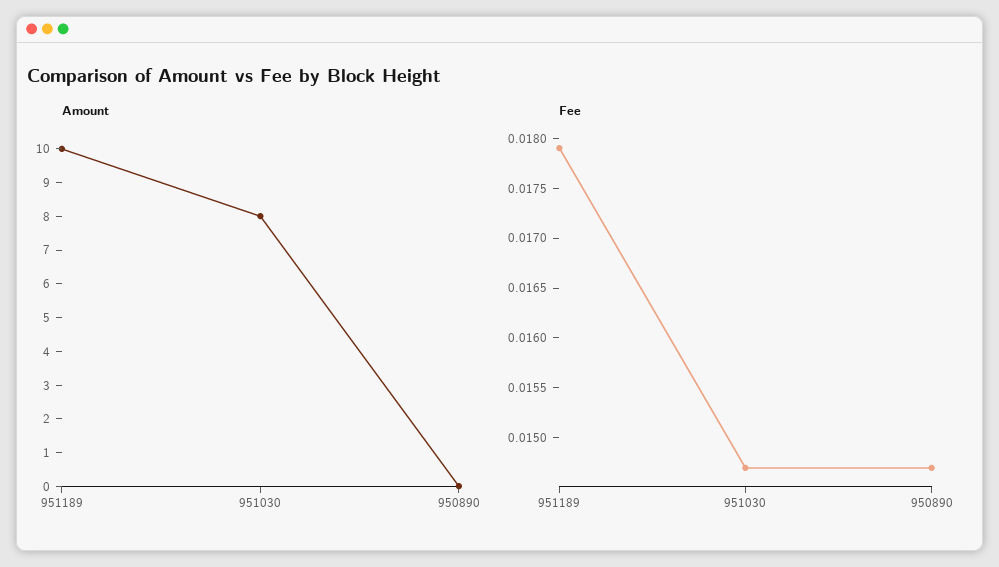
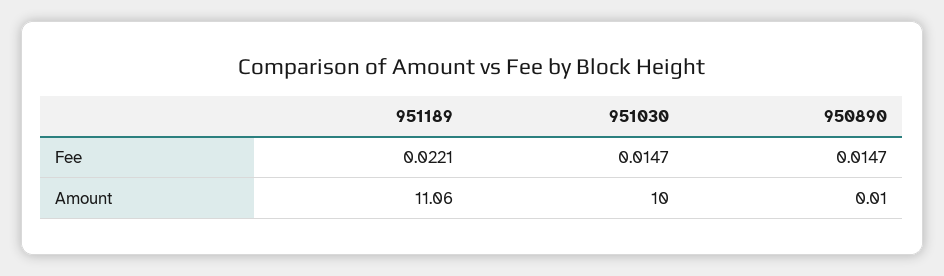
Amount, 951189: 10 -> 11.06
Amount, 951030: 8 -> 10
Fee, 951189: 0.0179 -> 0.0221

